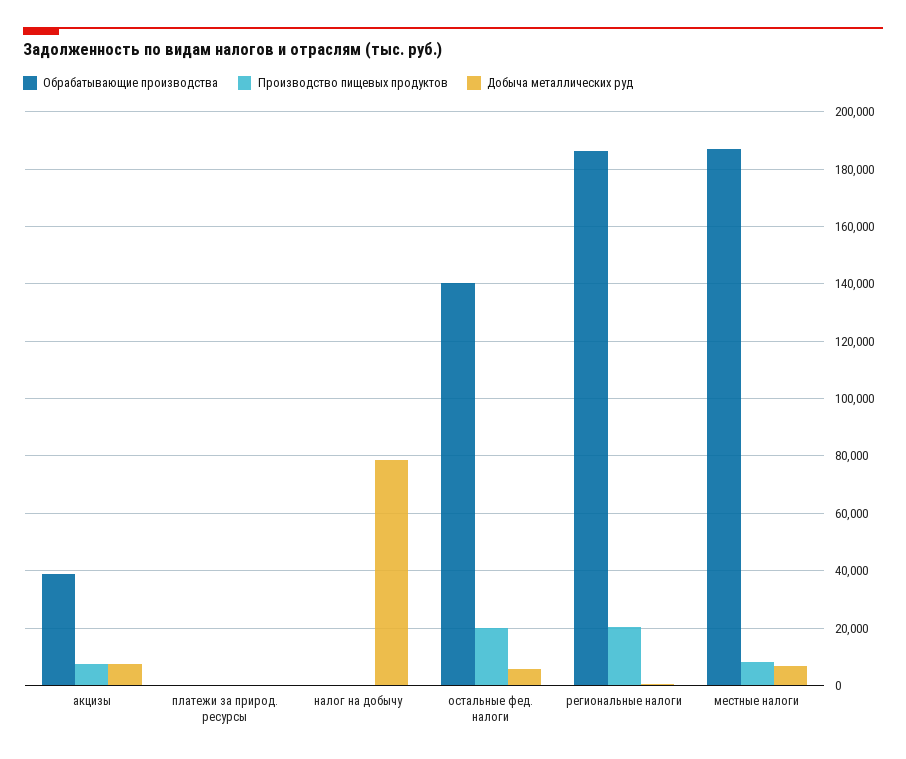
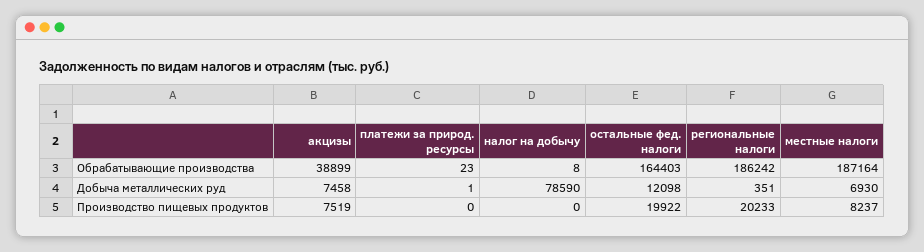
Обрабатывающие производства, остальные фед. налоги: 140000 -> 164403
Добыча металлических руд, остальные фед. налоги: 5000 -> 12098

